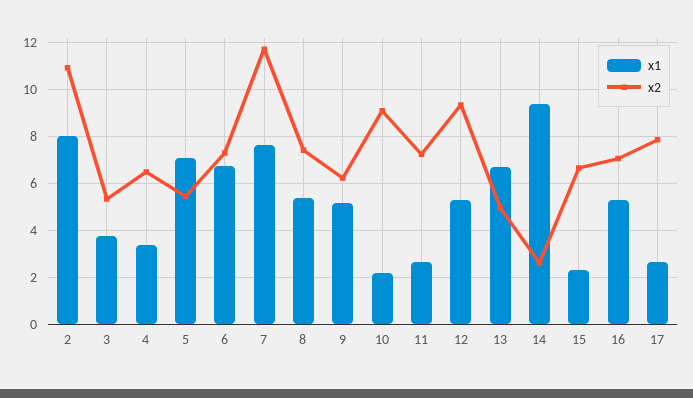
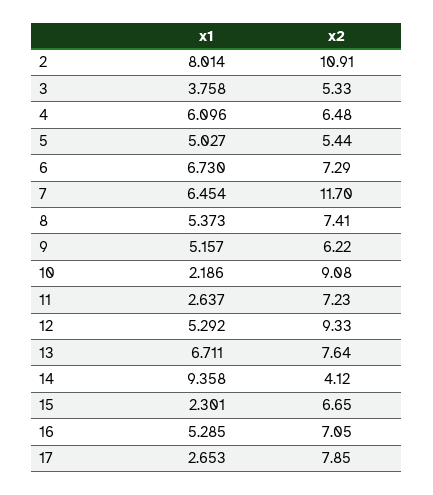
x1, 4: 3.5 -> 6.096
x1, 5: 7 -> 5.027
x1, 7: 7.5 -> 6.454
x2, 13: 5 -> 7.64
x2, 14: 2.5 -> 4.12

